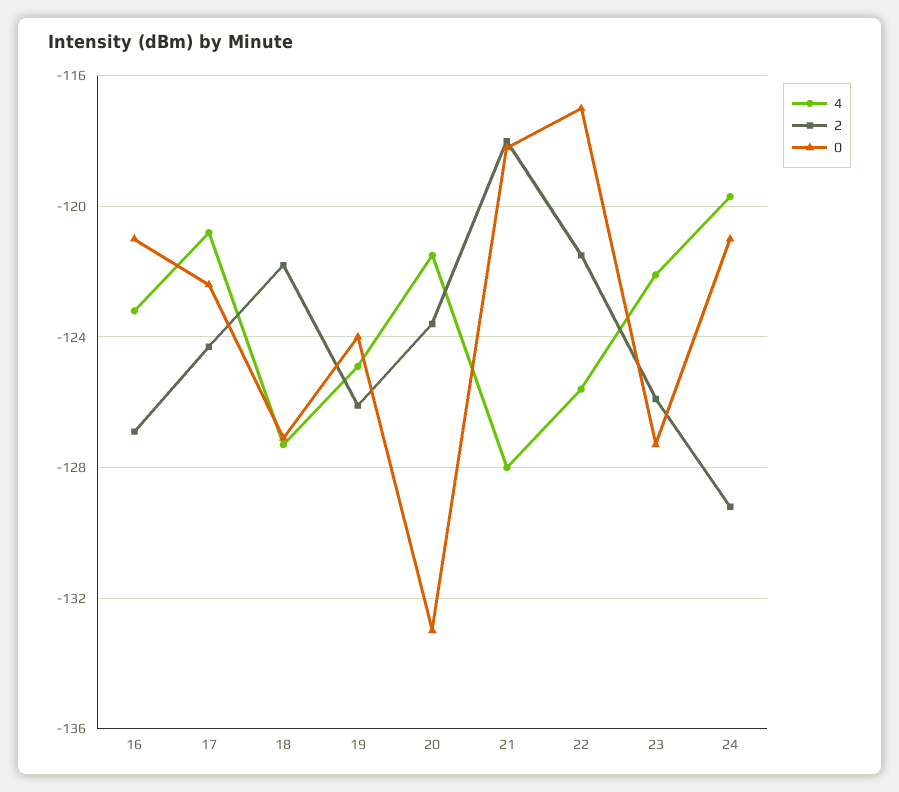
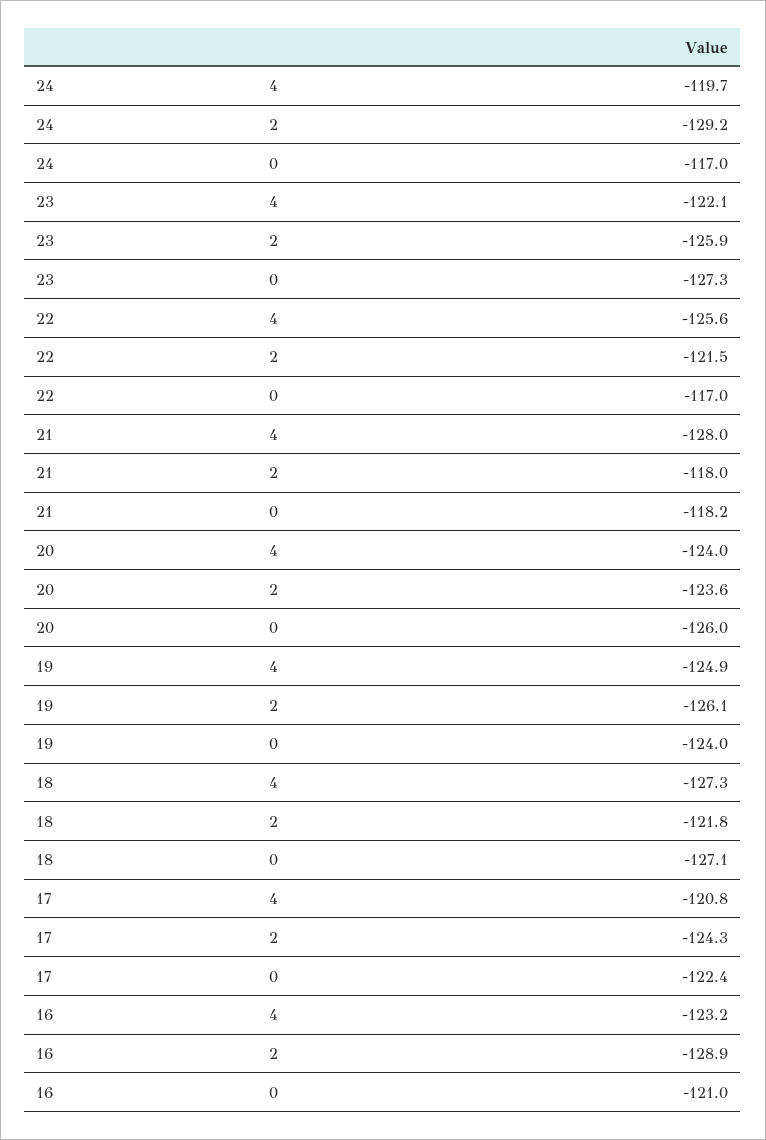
2, 16: -127 -> -128.9
4, 20: -121.5 -> -124
0, 20: -133 -> -126
0, 24: -121 -> -117

